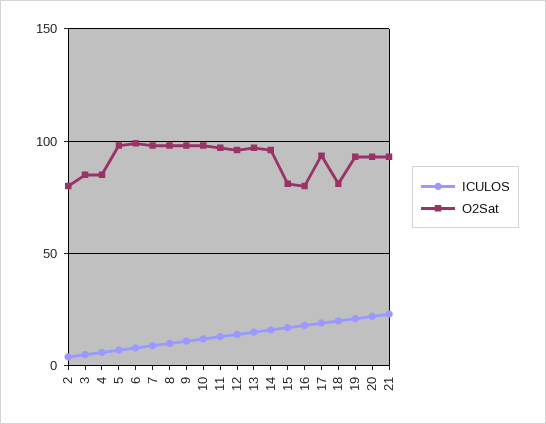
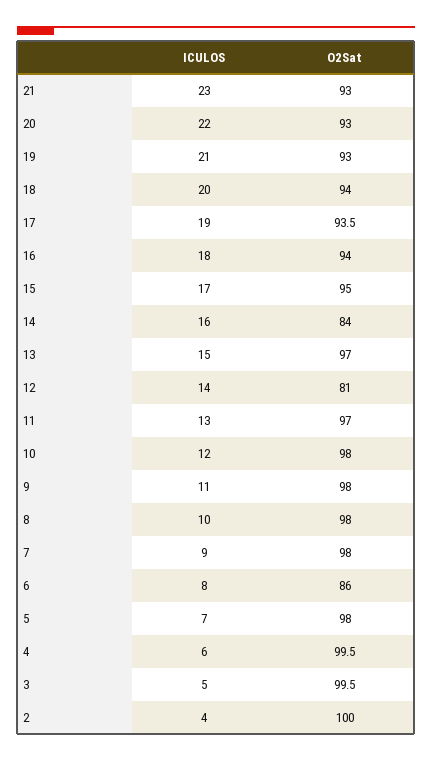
O2Sat, 2: 80 -> 100
O2Sat, 3: 85 -> 99.5
O2Sat, 4: 85 -> 99.5
O2Sat, 6: 100 -> 86
O2Sat, 12: 95 -> 81
O2Sat, 14: 95 -> 84
O2Sat, 15: 80 -> 95
O2Sat, 16: 80 -> 94
O2Sat, 18: 80 -> 94

